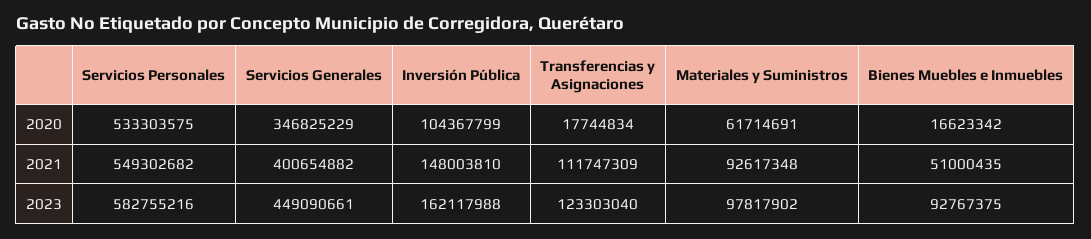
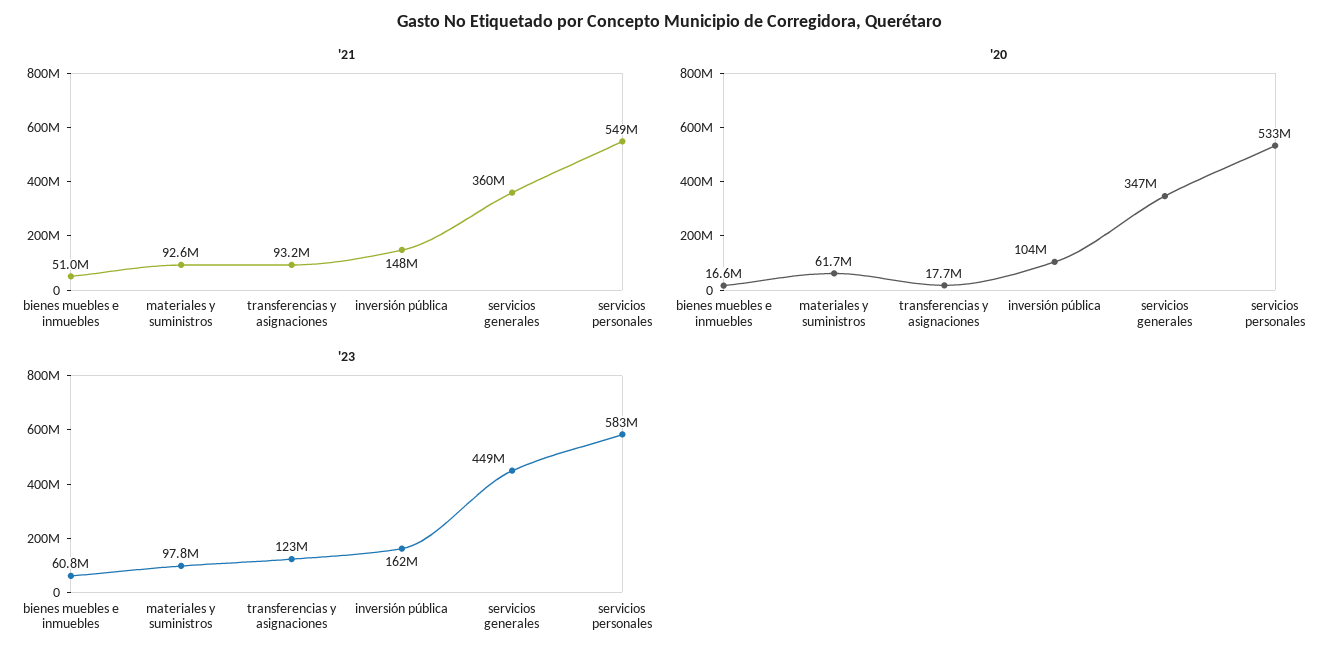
2021, Servicios Generales: 400654882 -> 360000000
2021, Transferencias y Asignaciones: 111747309 -> 93200000
2023, Bienes Muebles e Inmuebles: 92767375 -> 60800000

